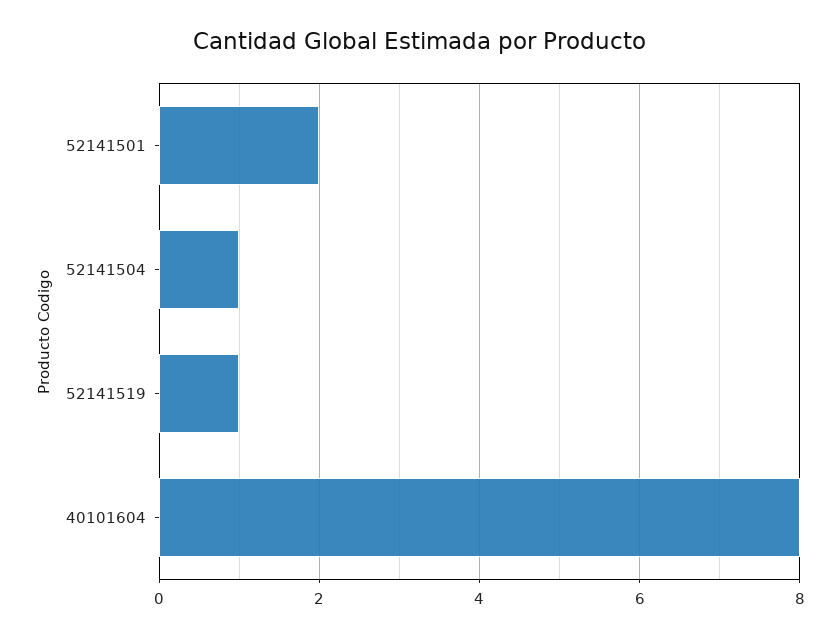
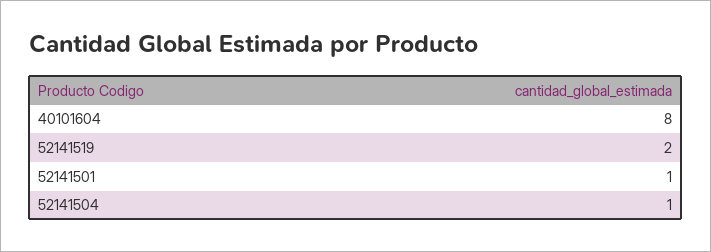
52141501: 2 -> 1
52141519: 1 -> 2

